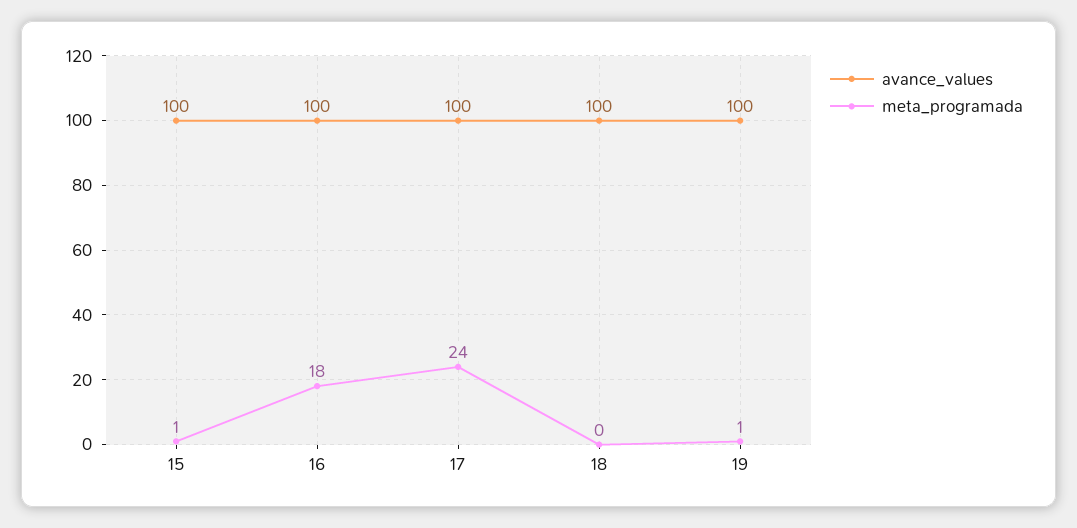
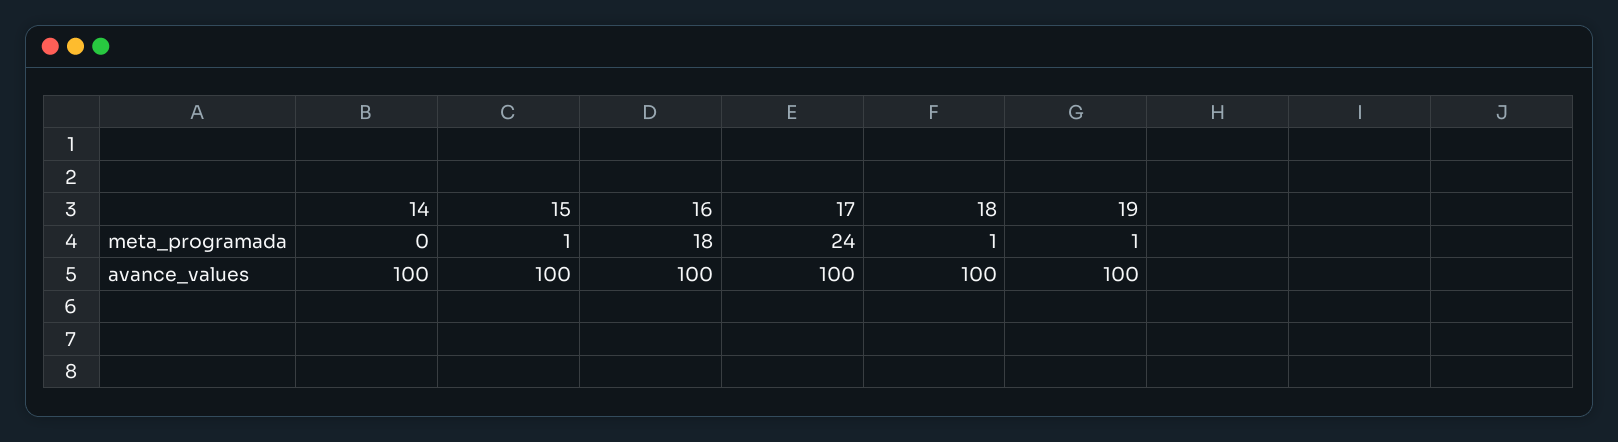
meta_programada, 18: 0 -> 1
meta_programada, 14: none -> 0
avance_values, 14: none -> 100

